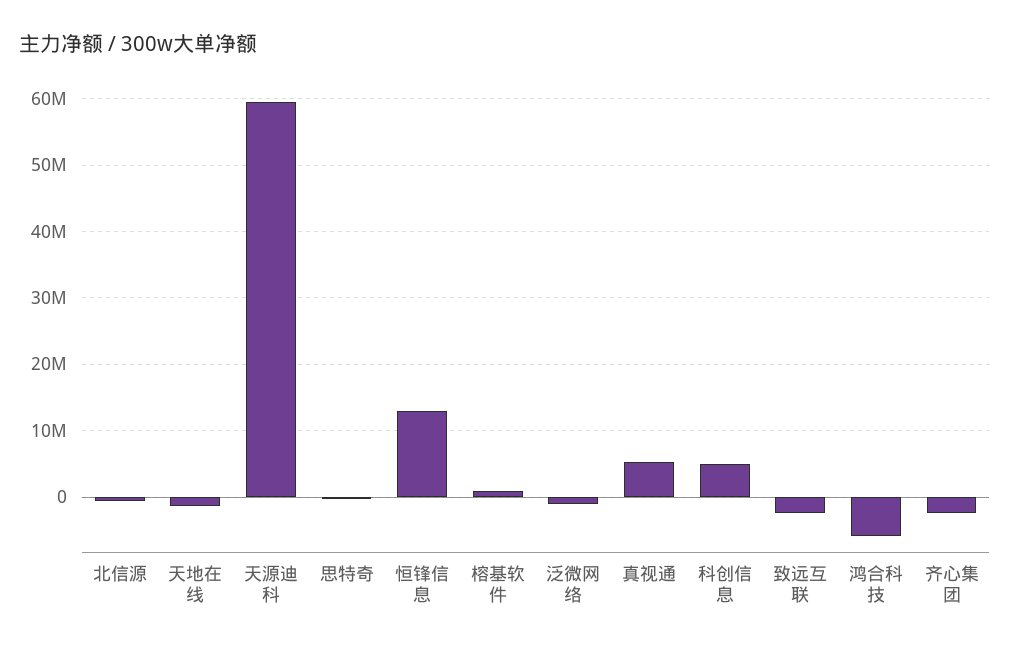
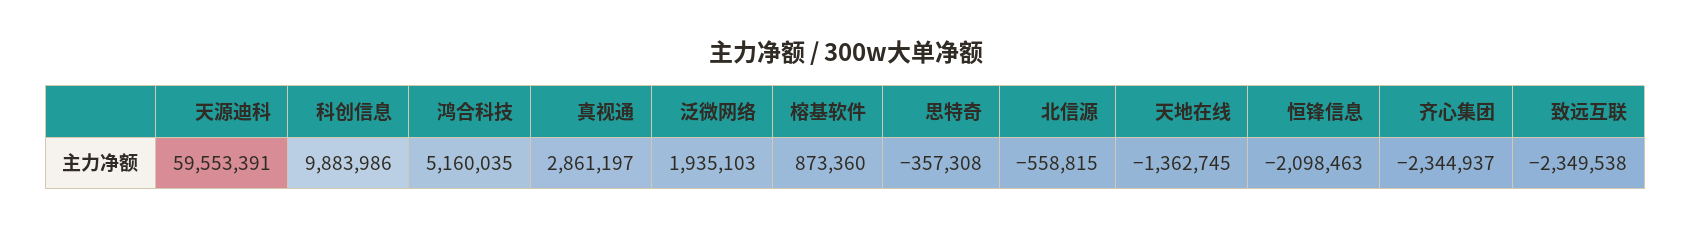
恒锋信息: 13000000 -> -2098463
泛微网络: -1000000 -> 1935103
真视通: 5000000 -> 2861197
科创信息: 5000000 -> 9883986
鸿合科技: -6000000 -> 5160035

